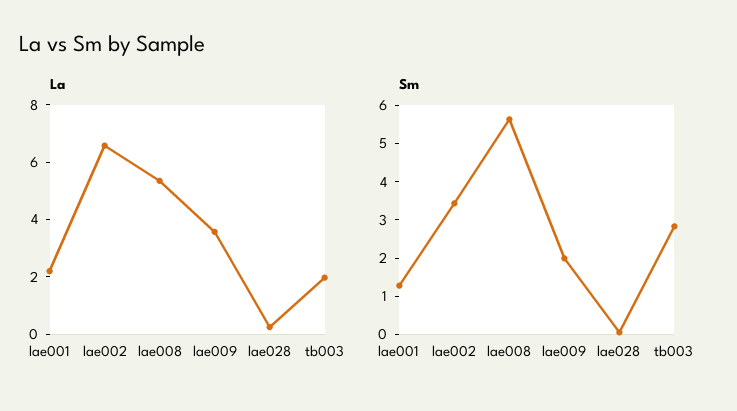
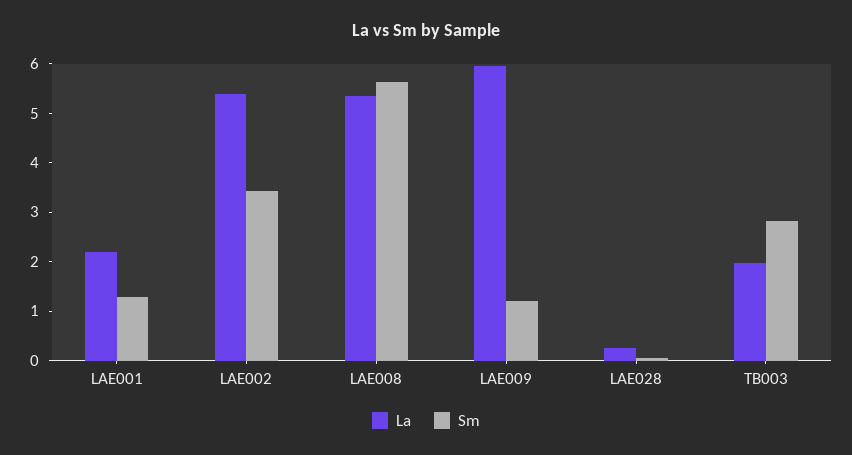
La, lae002: 6.5 -> 5.4
La, lae009: 3.5 -> 6
Sm, lae009: 2 -> 1.2

